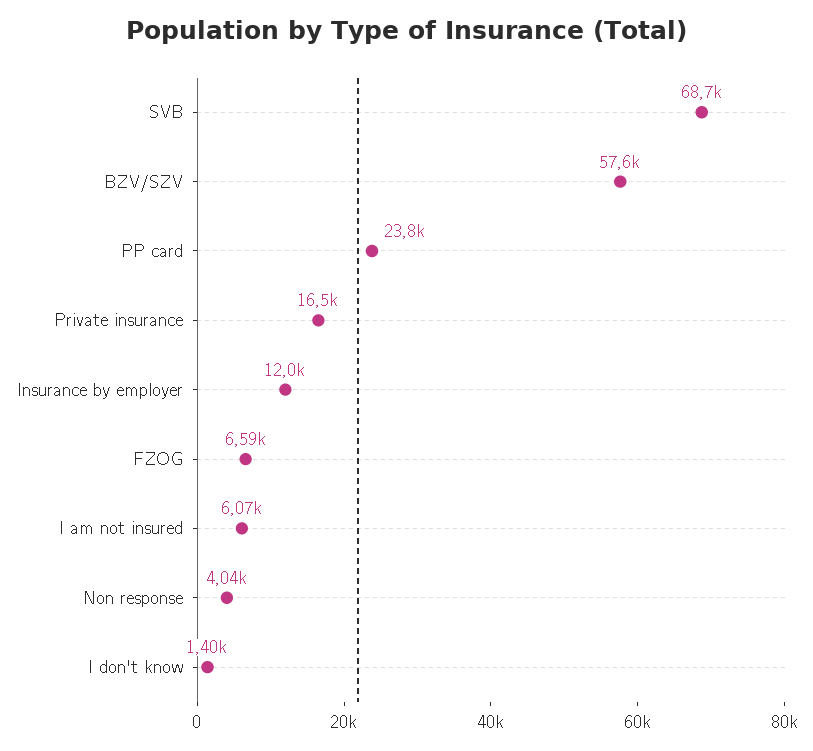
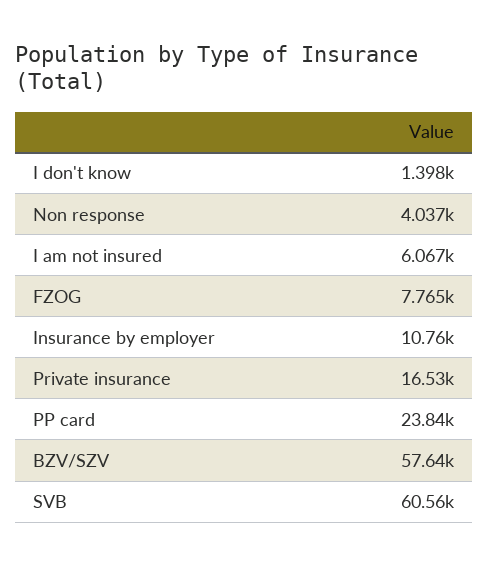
SVB: 68700 -> 60560
Insurance by employer: 12000 -> 10760
FZOG: 6590 -> 7765

